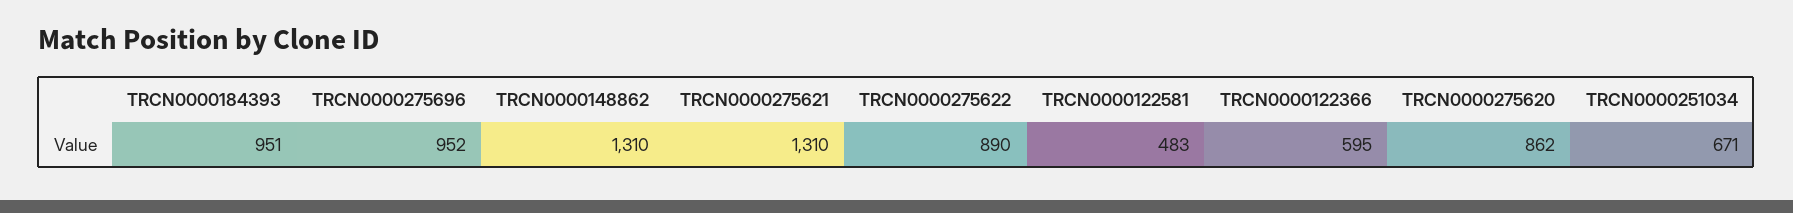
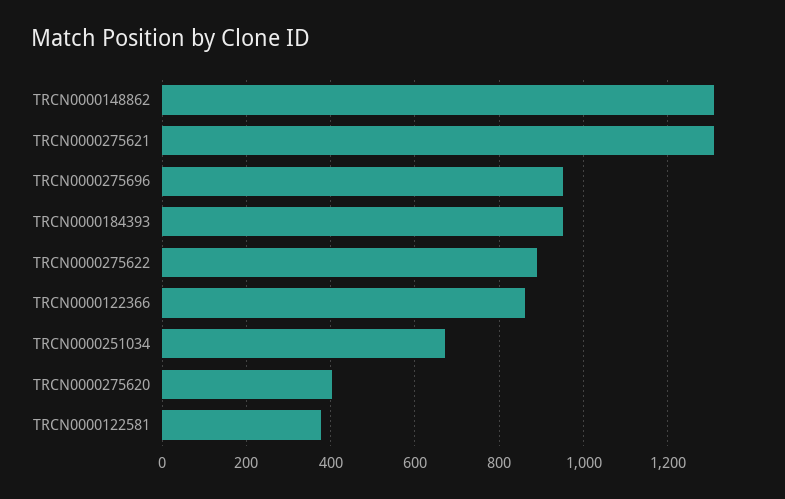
TRCN0000122581: 483 -> 380
TRCN0000122366: 595 -> 860
TRCN0000275620: 862 -> 400

